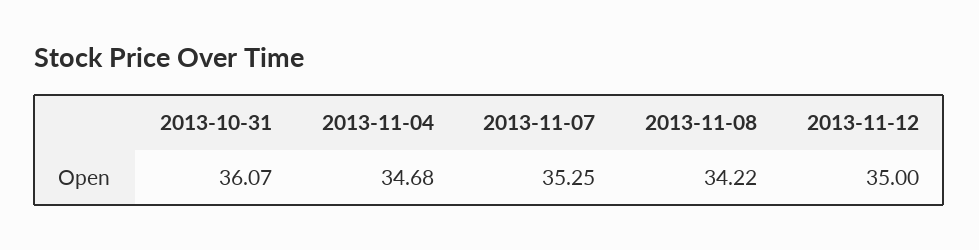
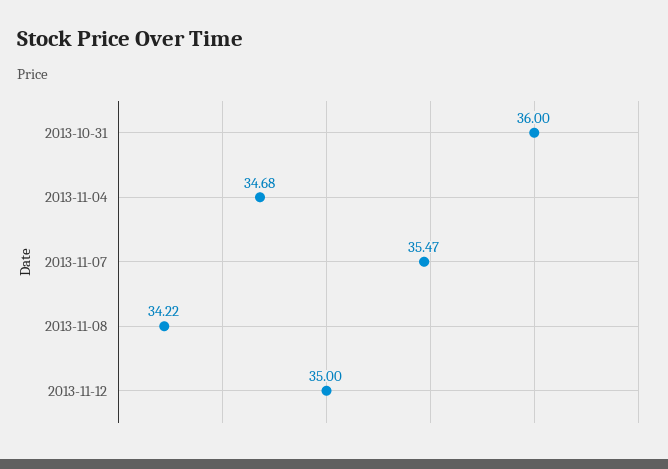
2013-10-31: 36.07 -> 36
2013-11-07: 35.25 -> 35.47

